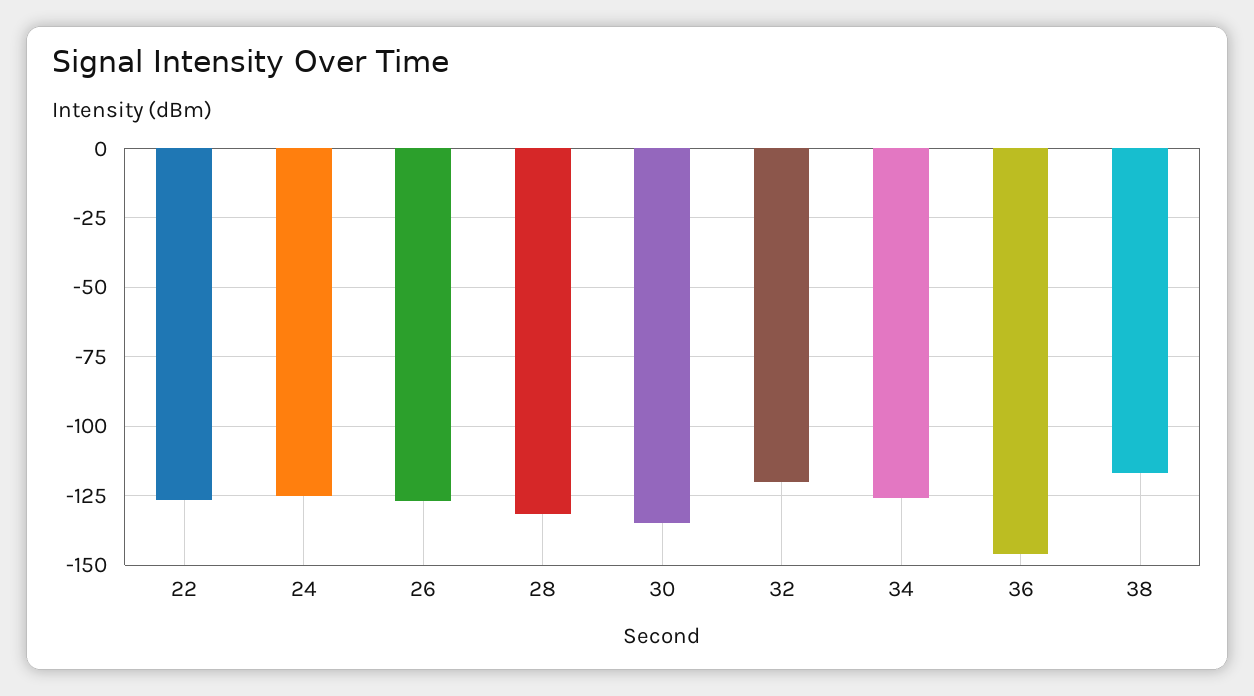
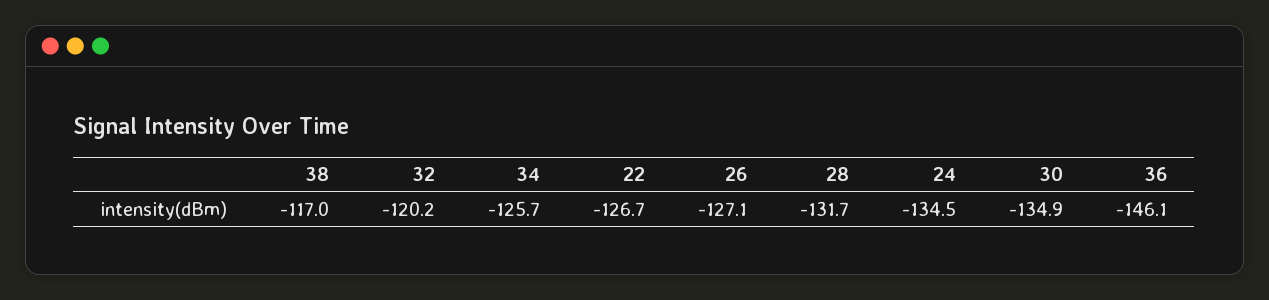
24: -125 -> -134.5

